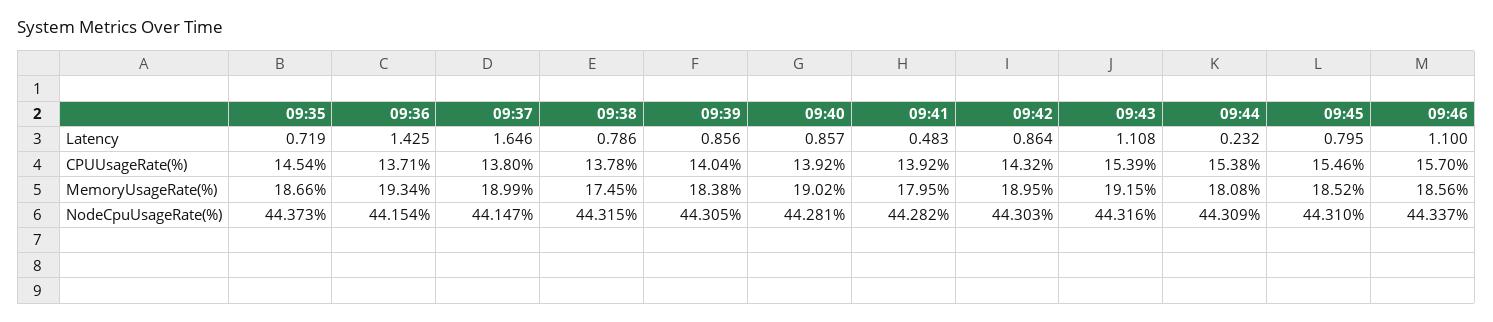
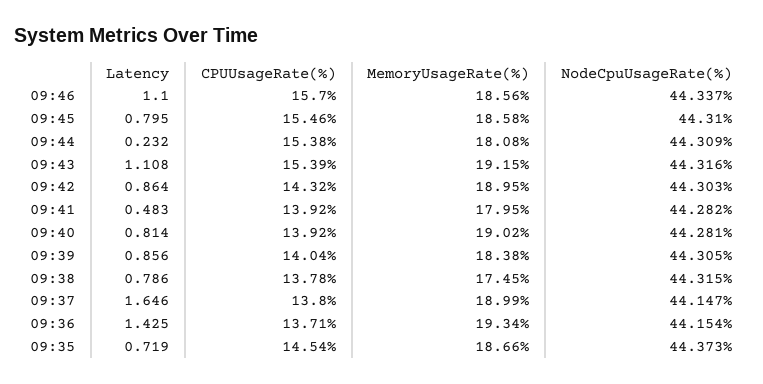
09:40, Latency: 0.857 -> 0.814
09:45, MemoryUsageRate(%): 18.52 -> 18.58

